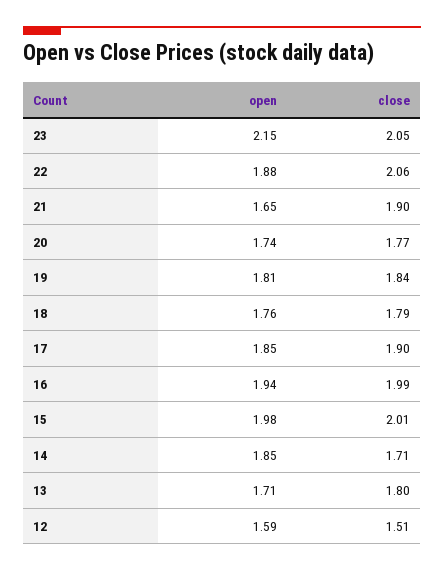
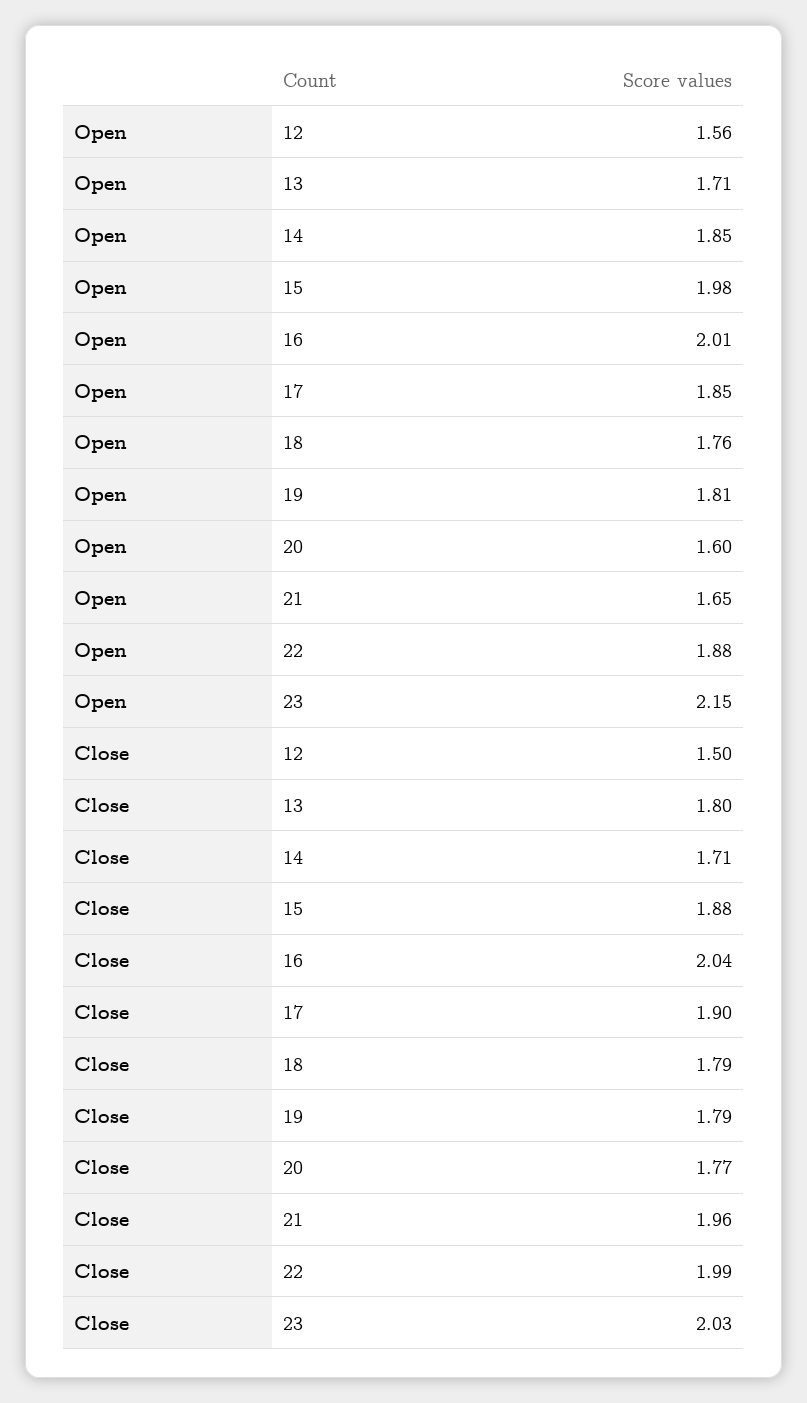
close, 23: 2.05 -> 2.03
close, 22: 2.06 -> 1.99
close, 21: 1.9 -> 1.96
open, 20: 1.74 -> 1.6
close, 19: 1.84 -> 1.79
open, 16: 1.94 -> 2.01
close, 16: 1.99 -> 2.04
close, 15: 2.01 -> 1.88
open, 12: 1.59 -> 1.56
close, 12: 1.51 -> 1.5

